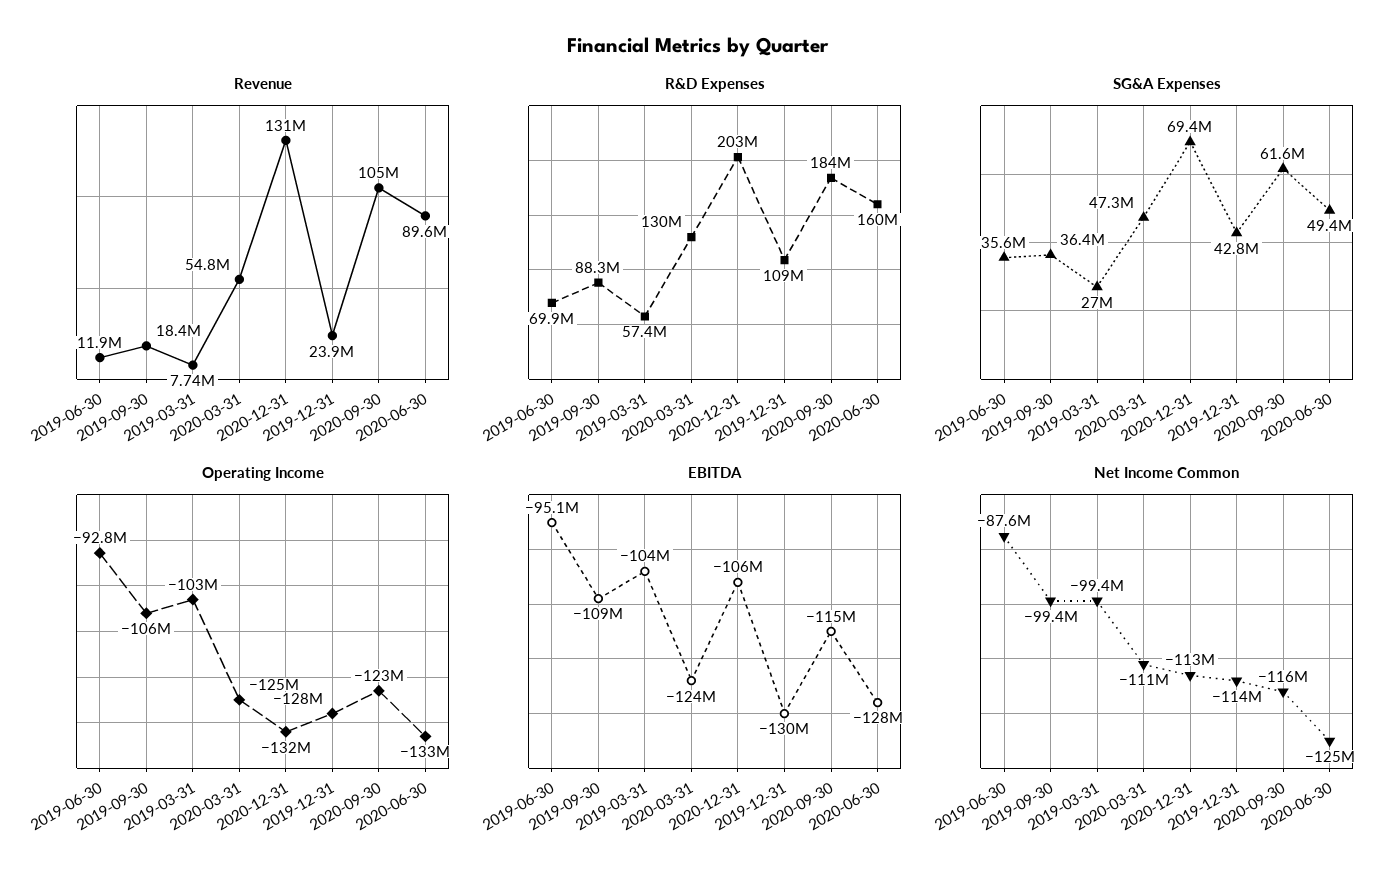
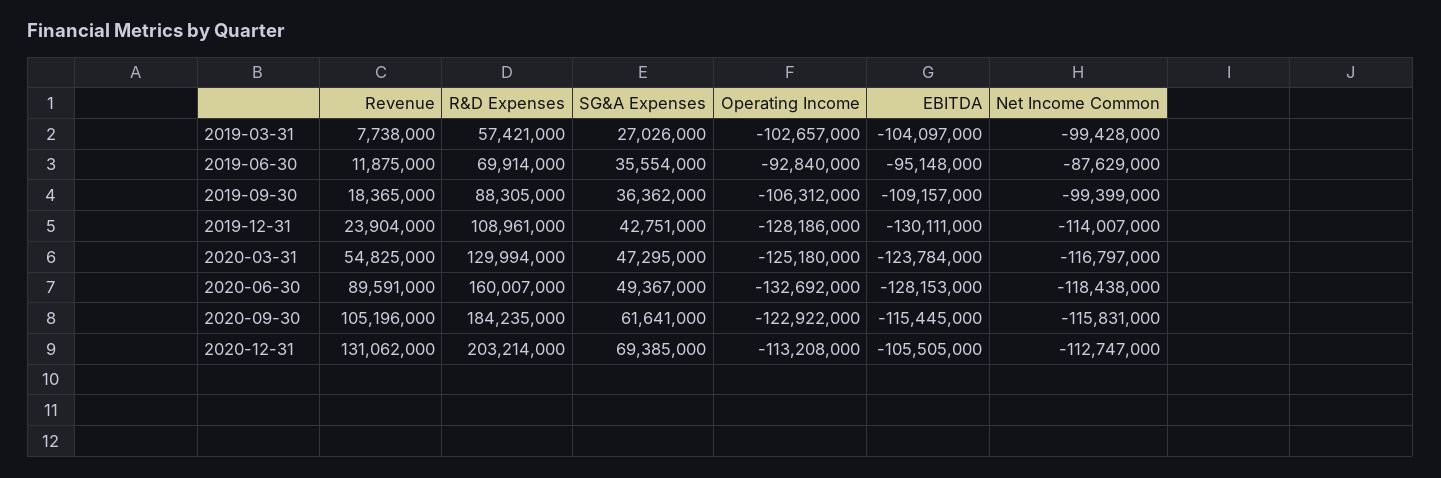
Operating Income, 2020-12-31: -132000000 -> -113208000
Net Income Common, 2020-03-31: -111000000 -> -116797000
Net Income Common, 2020-06-30: -125000000 -> -118438000

